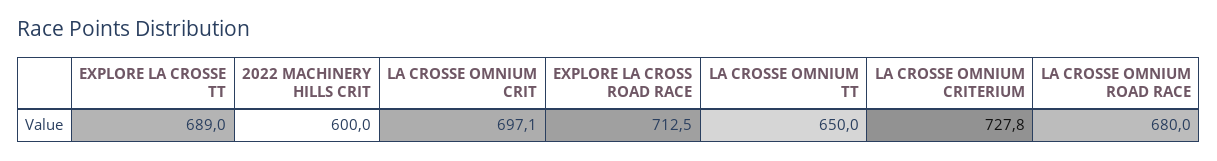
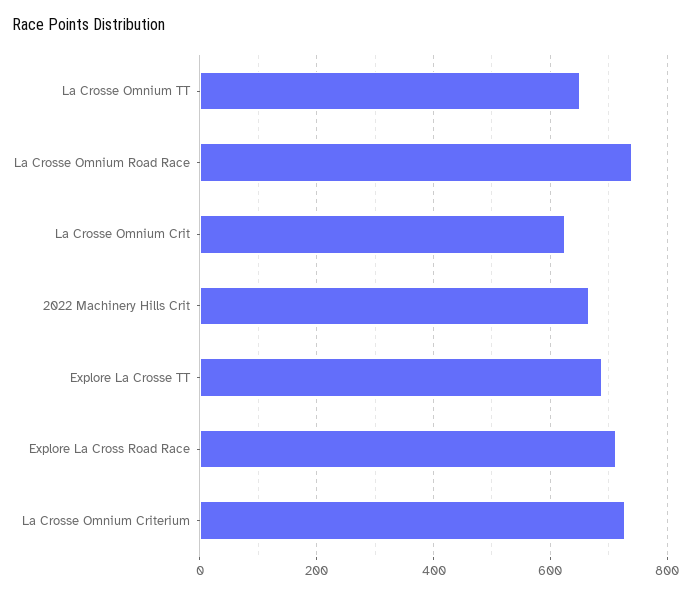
2022 MACHINERY HILLS CRIT: 600 -> 660
LA CROSSE OMNIUM CRIT: 697.1 -> 620
LA CROSSE OMNIUM ROAD RACE: 680 -> 740

